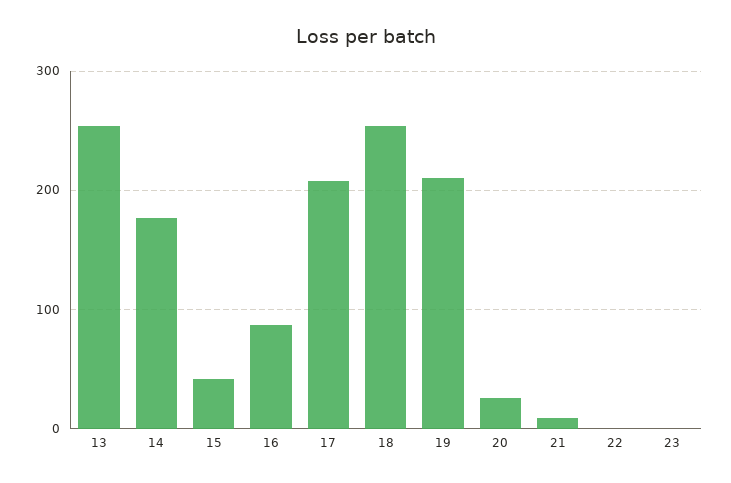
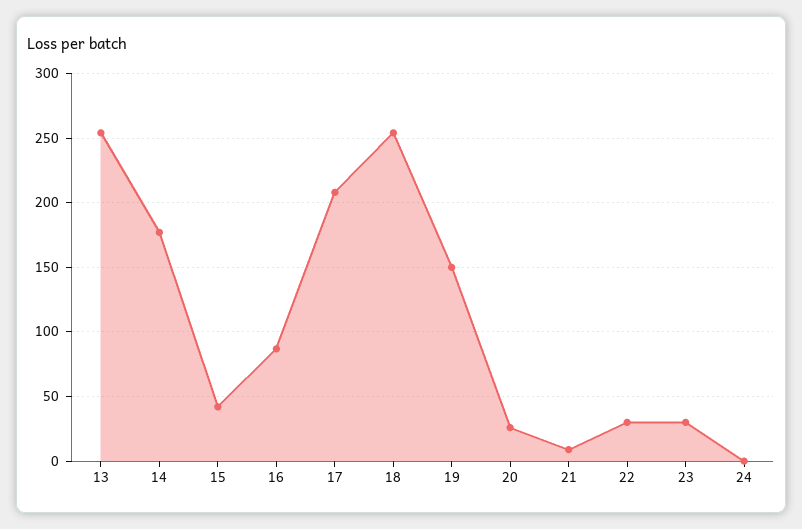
19: 210 -> 150
22: 0 -> 30
23: 0 -> 30
24: none -> 0

